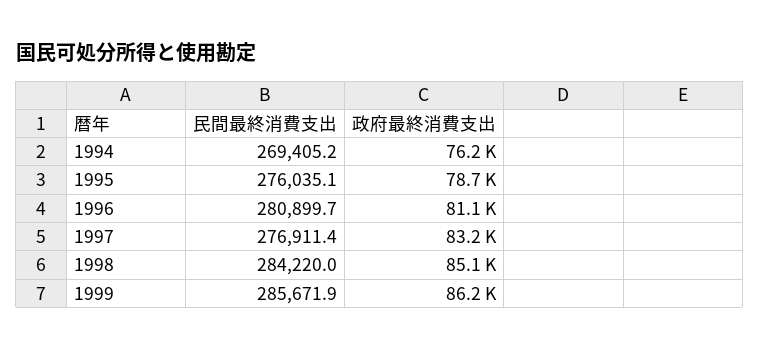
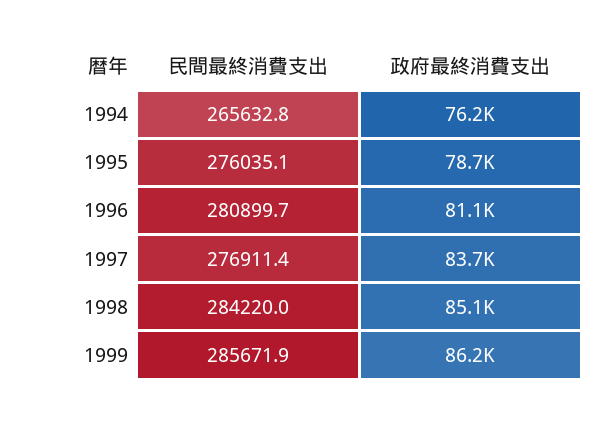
民間最終消費支出, 1994: 269405.2 -> 265632.8
政府最終消費支出, 1997: 83200 -> 83700

